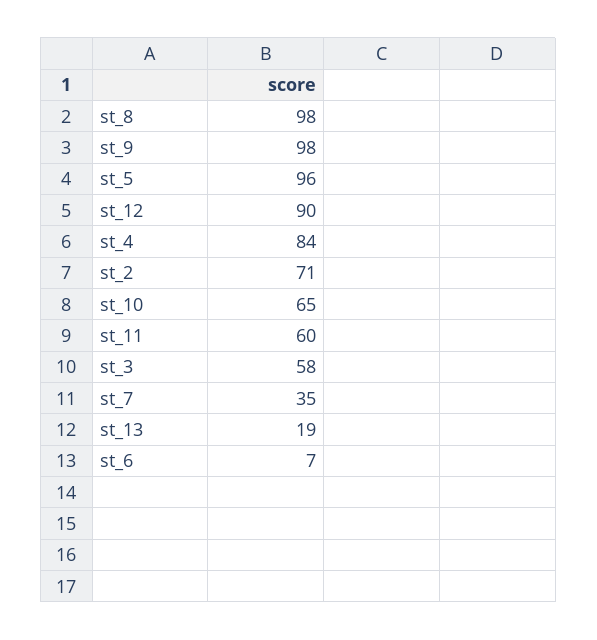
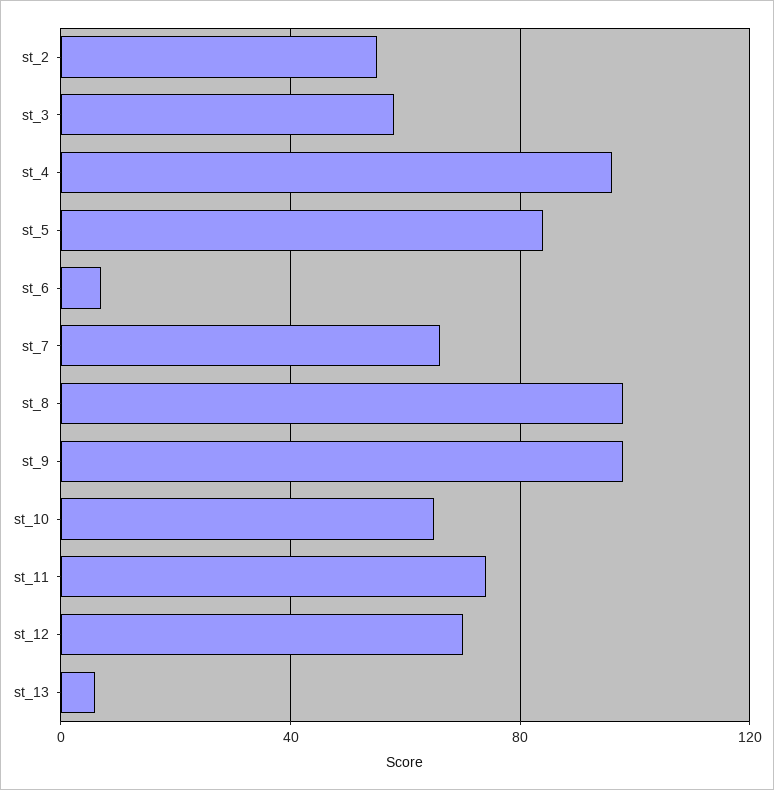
st_5: 96 -> 85
st_12: 90 -> 70
st_4: 84 -> 95
st_2: 71 -> 55
st_11: 60 -> 75
st_7: 35 -> 65
st_13: 19 -> 5

